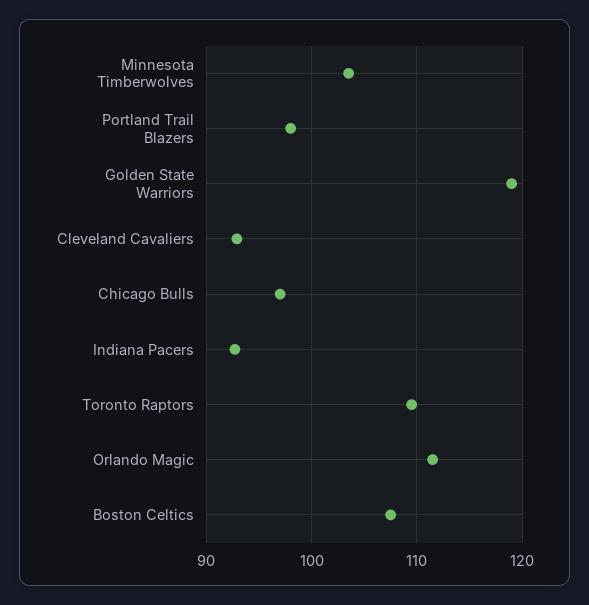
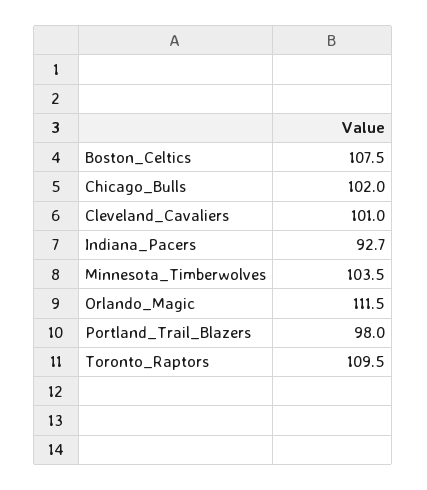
Golden State Warriors: 119 -> none
Cleveland Cavaliers: 93 -> 101
Chicago Bulls: 97 -> 102

